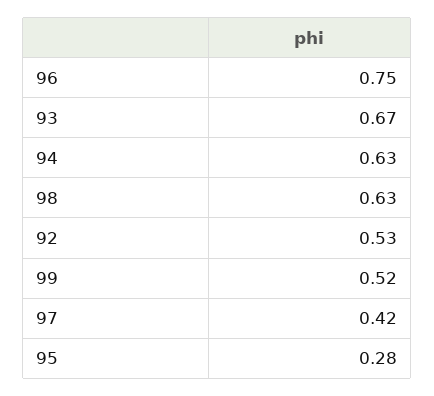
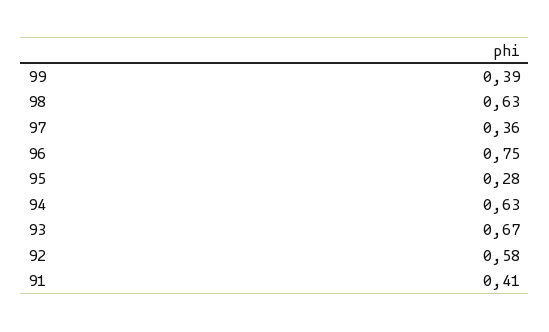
92: 0.53 -> 0.58
99: 0.52 -> 0.39
97: 0.42 -> 0.36
91: none -> 0.41

